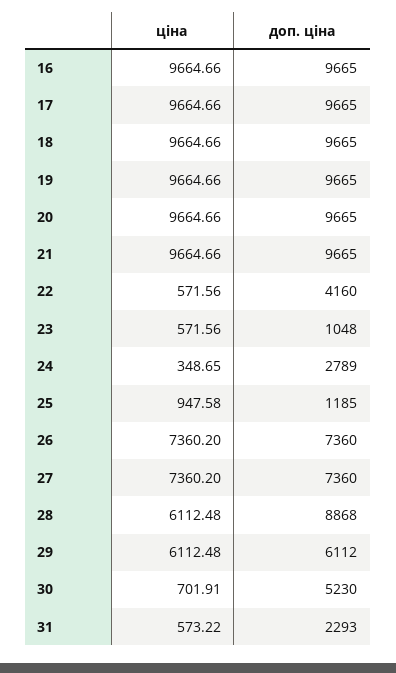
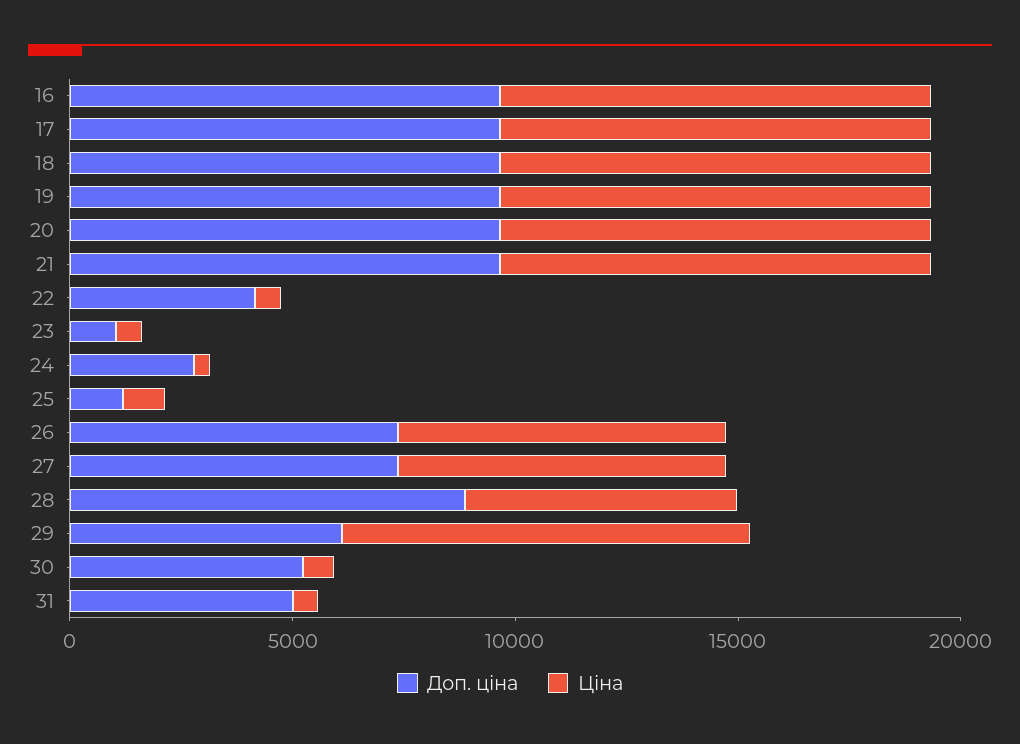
ціна, 29: 6112.48 -> 9000
доп. ціна, 31: 2293 -> 5000

